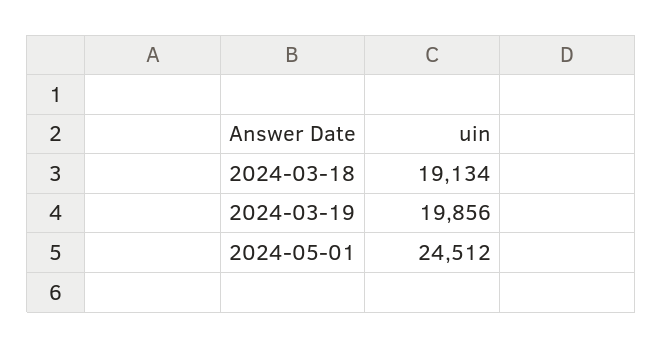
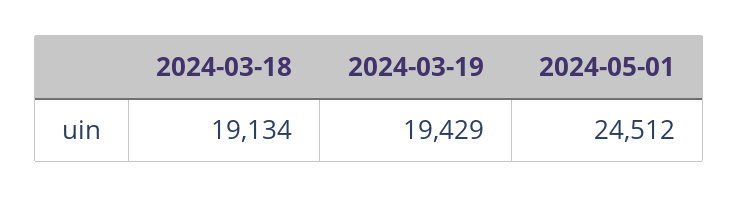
2024-03-19: 19856 -> 19429

